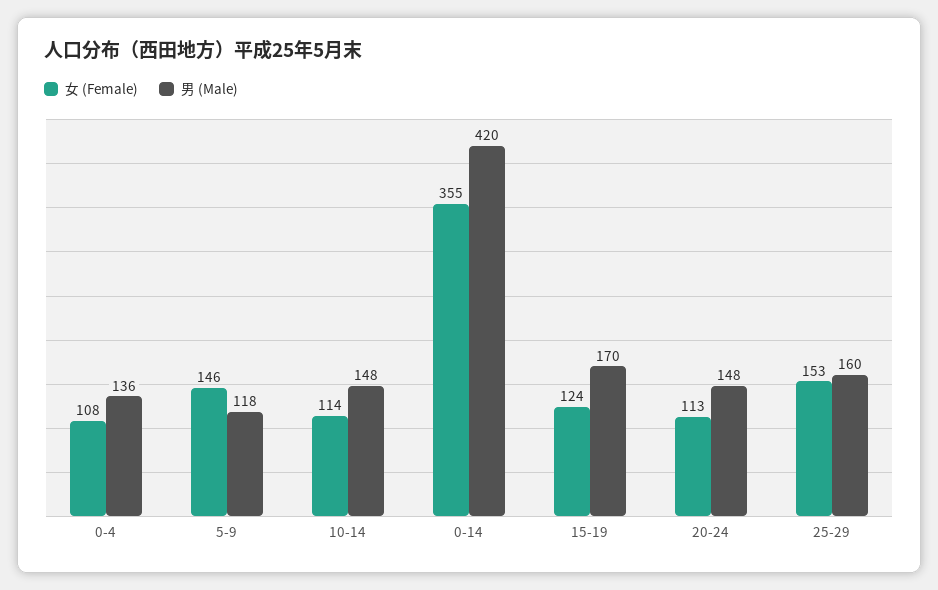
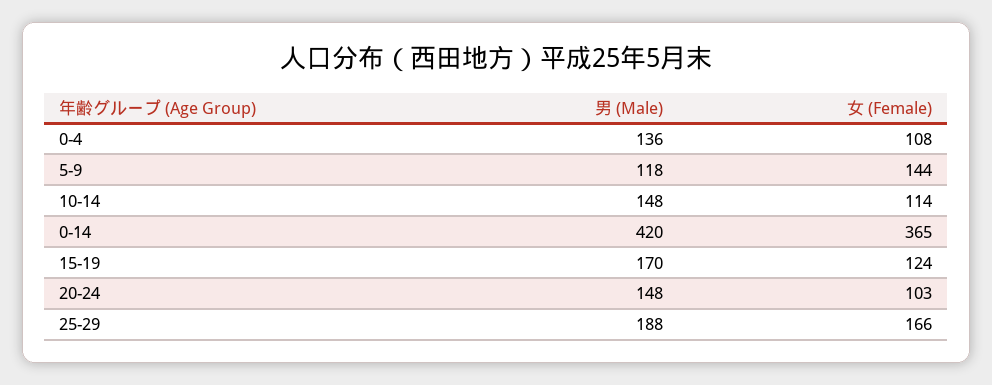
女 (Female), 5-9: 146 -> 144
女 (Female), 0-14: 355 -> 365
女 (Female), 20-24: 113 -> 103
女 (Female), 25-29: 153 -> 166
男 (Male), 25-29: 160 -> 188

